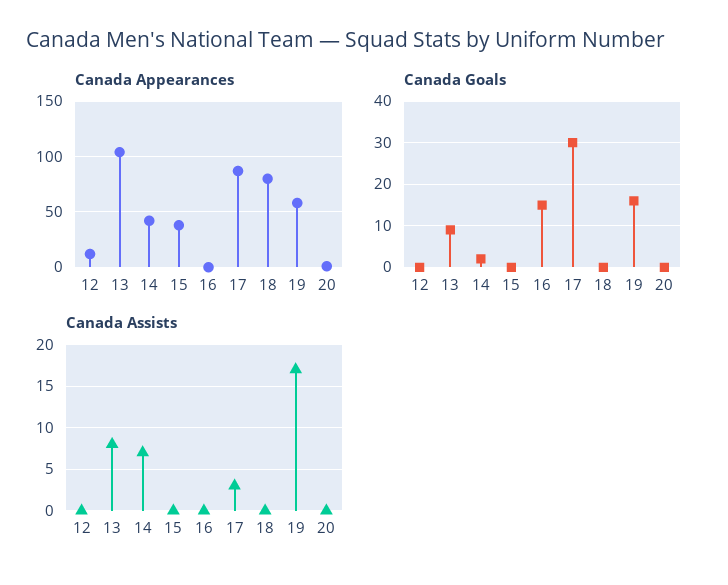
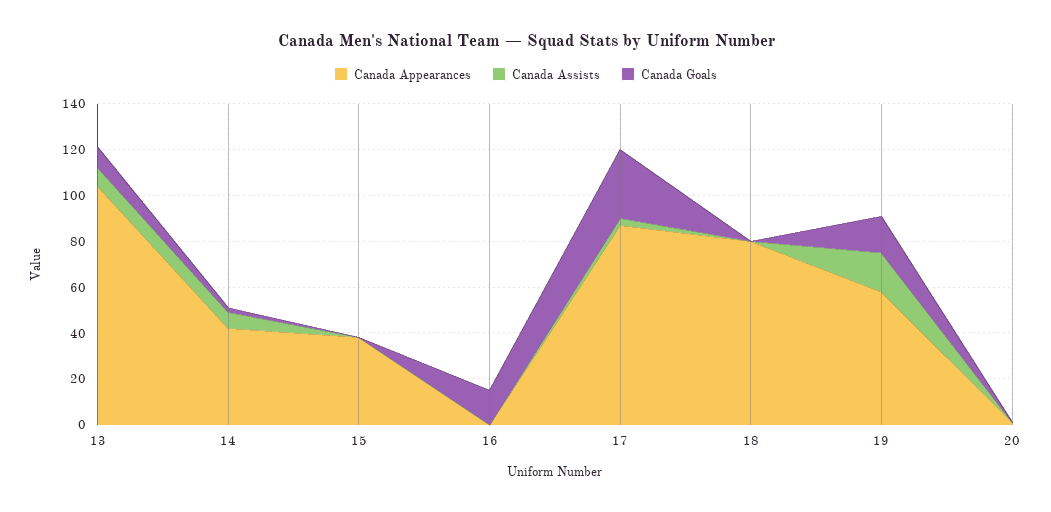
Canada Appearances, 12: 10 -> none
Canada Goals, 12: 0 -> none
Canada Assists, 12: 0 -> none

